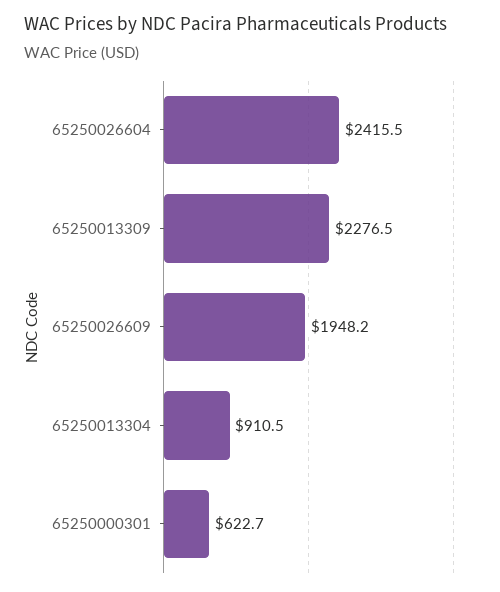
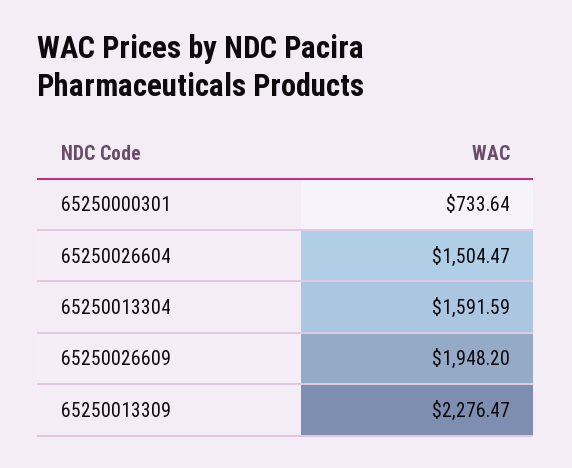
65250026604: 2415.5 -> 1504.47
65250013304: 910.5 -> 1591.59
65250000301: 622.7 -> 733.64

